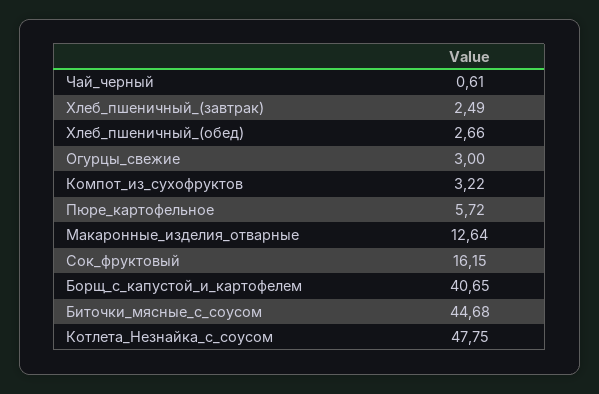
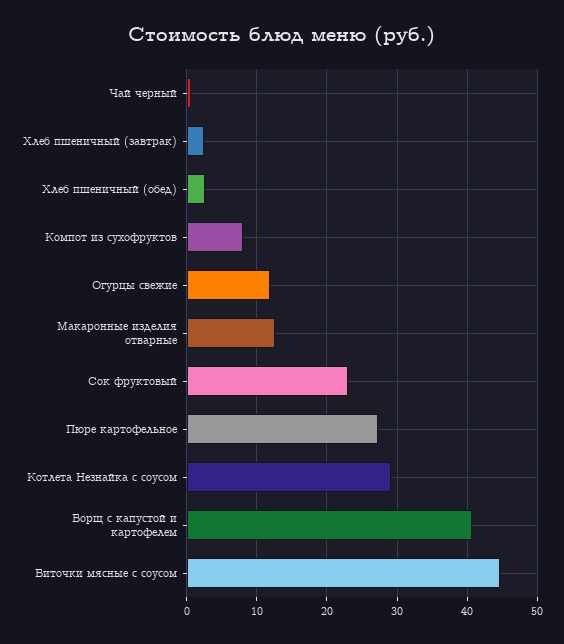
Огурцы_свежие: 3 -> 12
Компот_из_сухофруктов: 3.22 -> 8
Пюре_картофельное: 5.72 -> 27
Сок_фруктовый: 16.15 -> 23
Котлета_Незнайка_с_соусом: 47.75 -> 29

